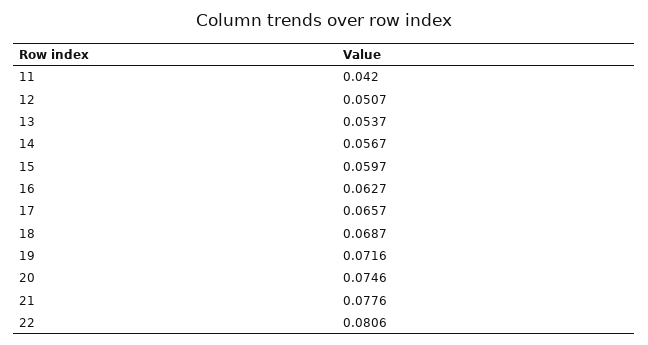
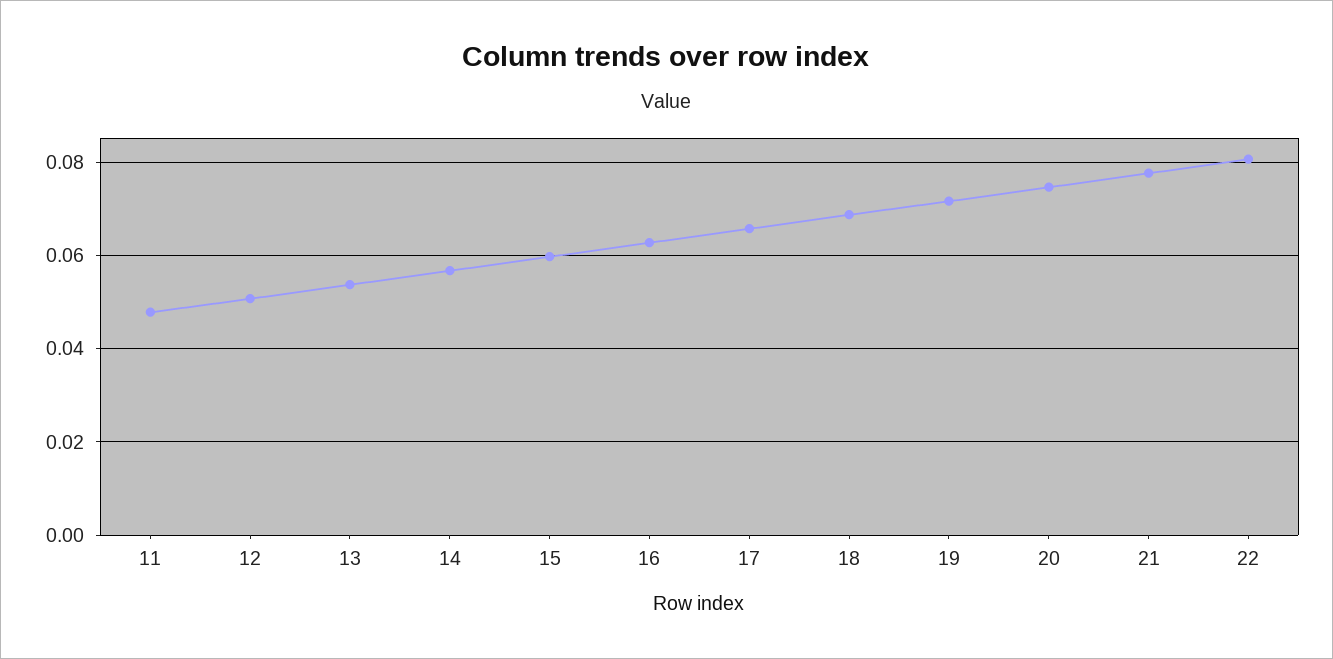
11: 0.042 -> 0.048

